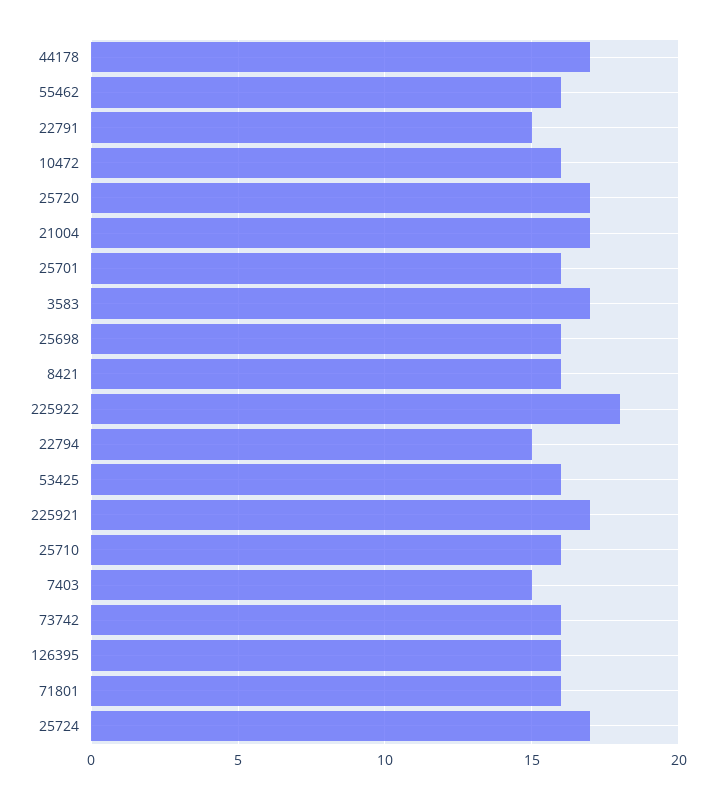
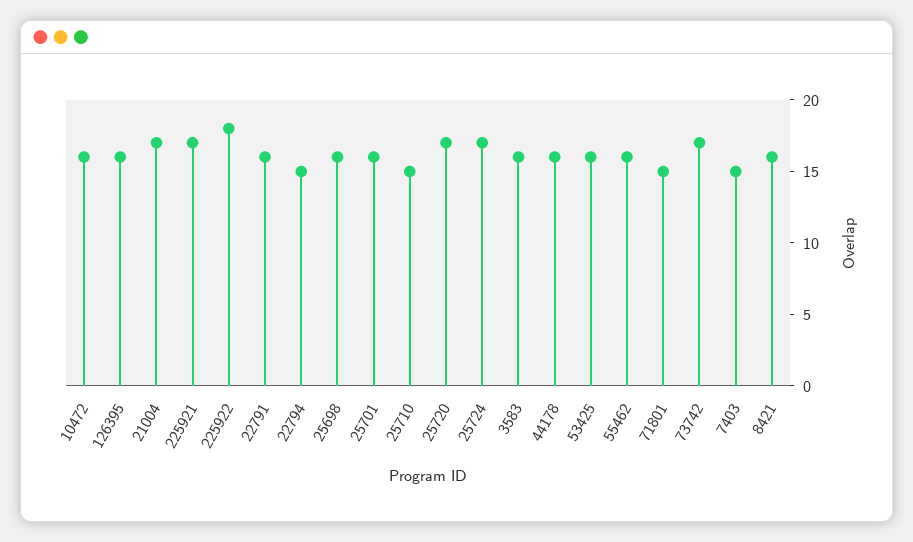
44178: 17 -> 16
22791: 15 -> 16
3583: 17 -> 16
25710: 16 -> 15
73742: 16 -> 17
71801: 16 -> 15

